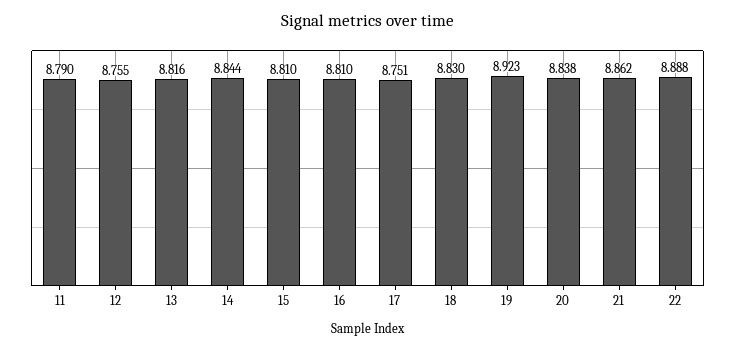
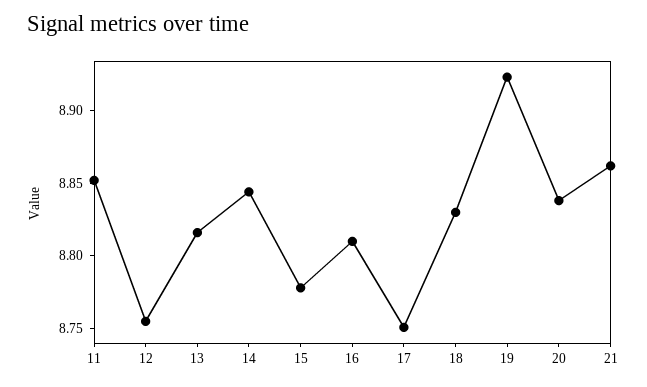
11: 8.79 -> 8.85
15: 8.81 -> 8.78
22: 8.888 -> none

